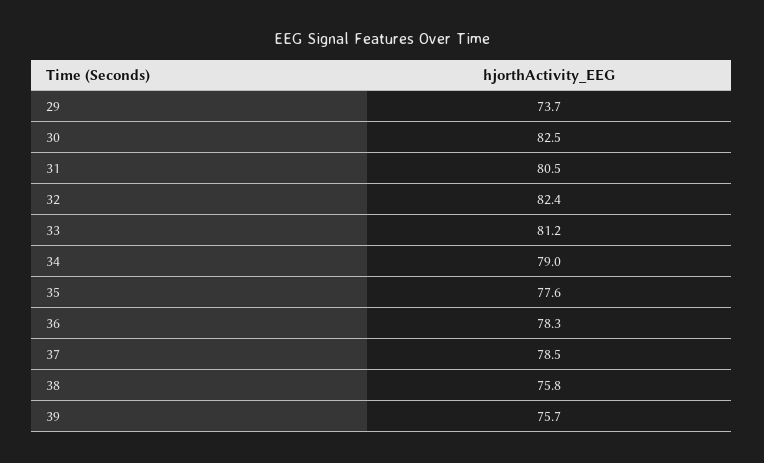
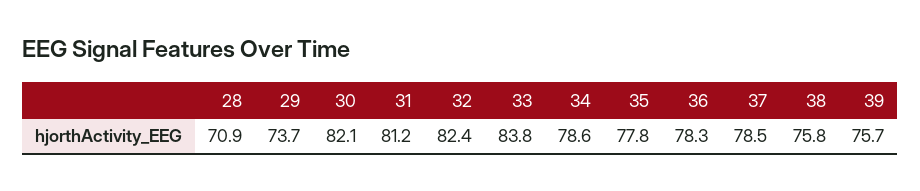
30: 82.5 -> 82.1
31: 80.5 -> 81.2
33: 81.2 -> 83.8
34: 79 -> 78.6
35: 77.6 -> 77.8
28: none -> 70.9

